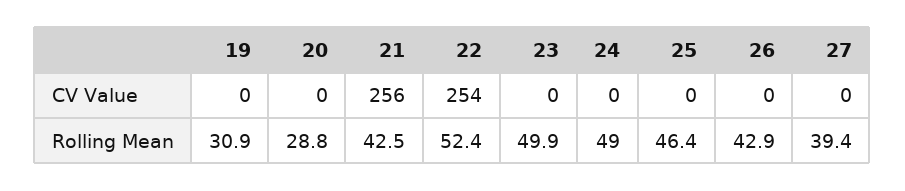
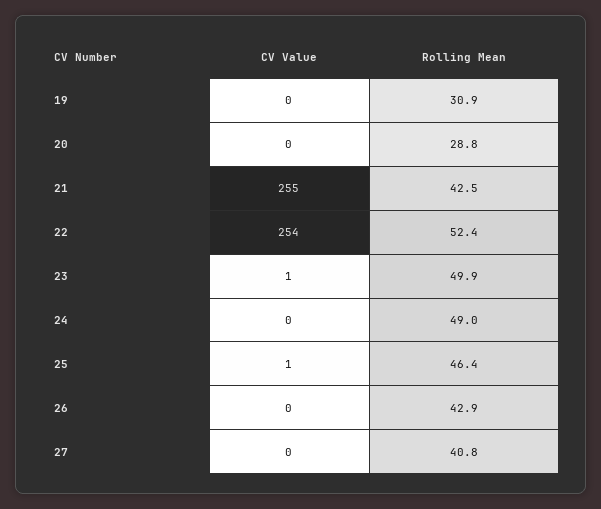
21, CV Value: 256 -> 255
23, CV Value: 0 -> 1
25, CV Value: 0 -> 1
27, Rolling Mean: 39.4 -> 40.8

